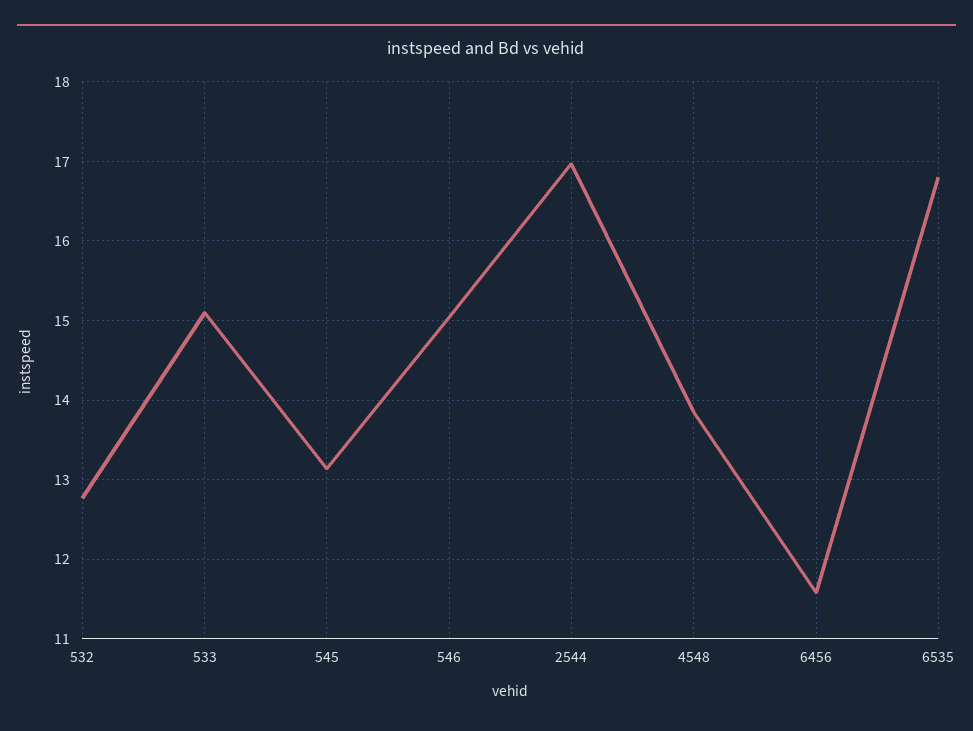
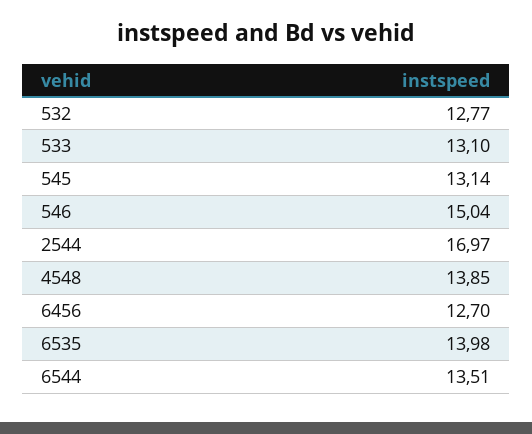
533: 15.1 -> 13.1
6456: 11.6 -> 12.7
6535: 16.8 -> 13.98
6544: none -> 13.51

